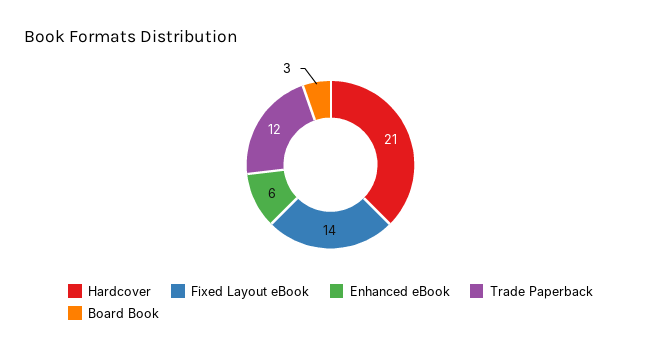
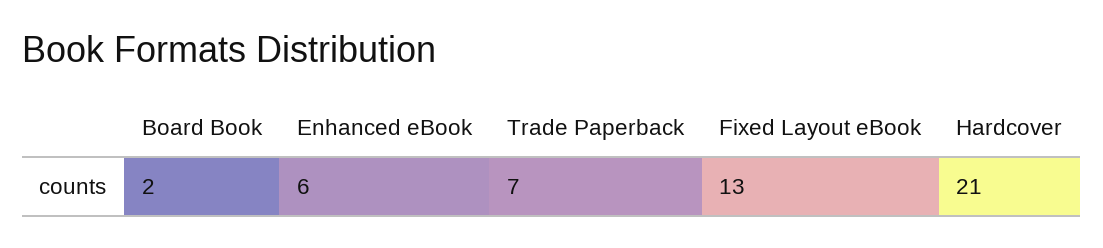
Fixed Layout eBook: 14 -> 13
Trade Paperback: 12 -> 7
Board Book: 3 -> 2

